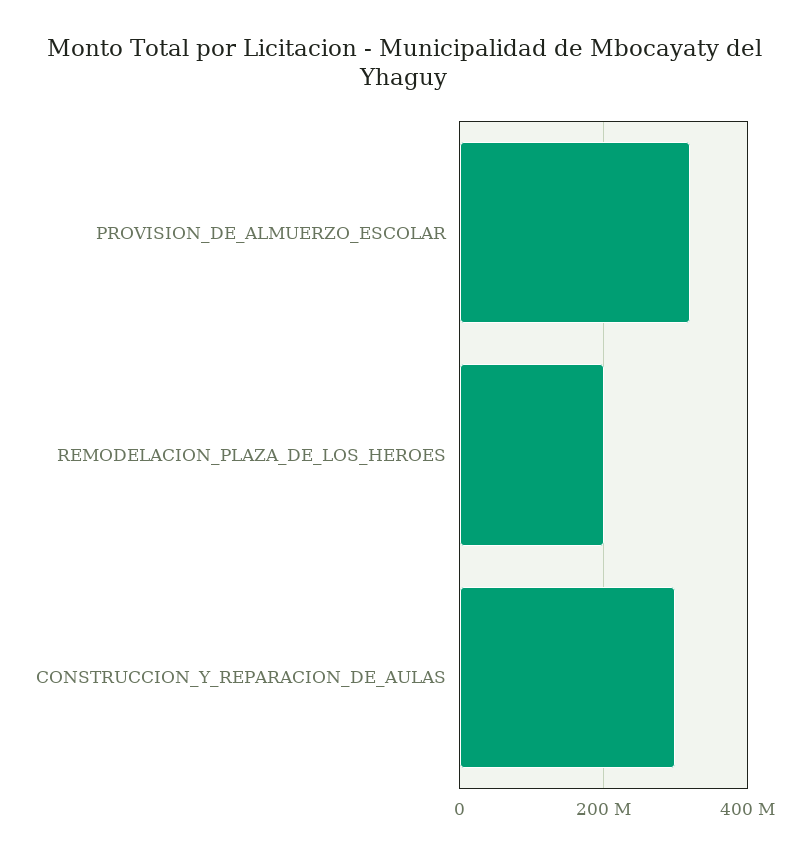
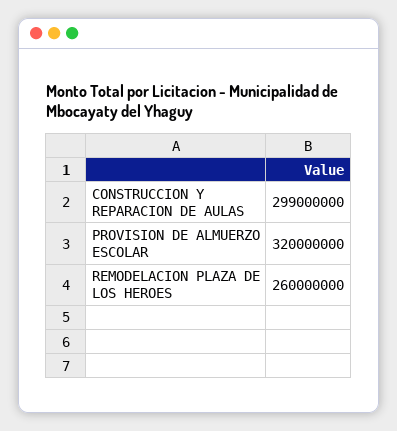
REMODELACION_PLAZA_DE_LOS_HEROES: 200000000 -> 260000000

